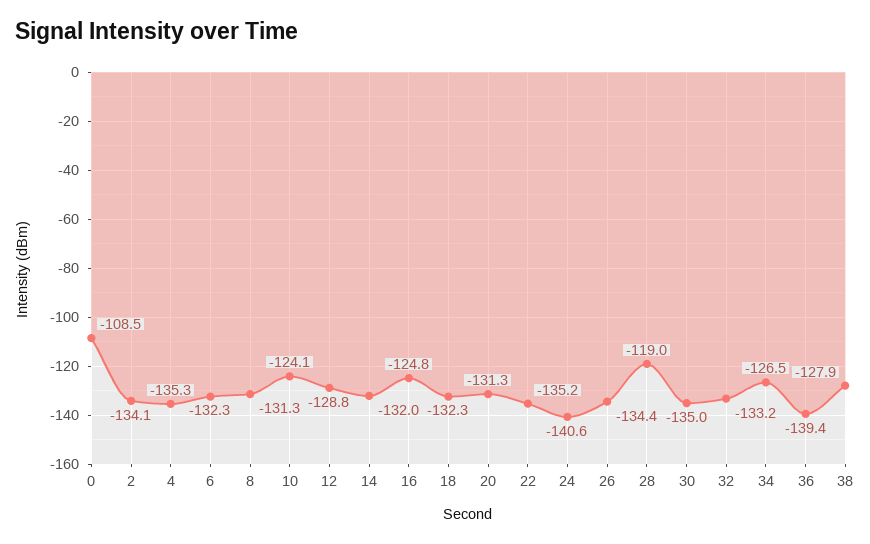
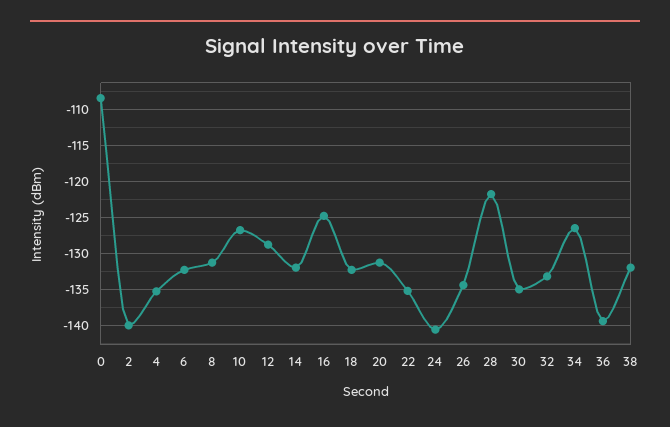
2: -134.1 -> -140
10: -124.1 -> -127
28: -119 -> -122
38: -127.9 -> -132

